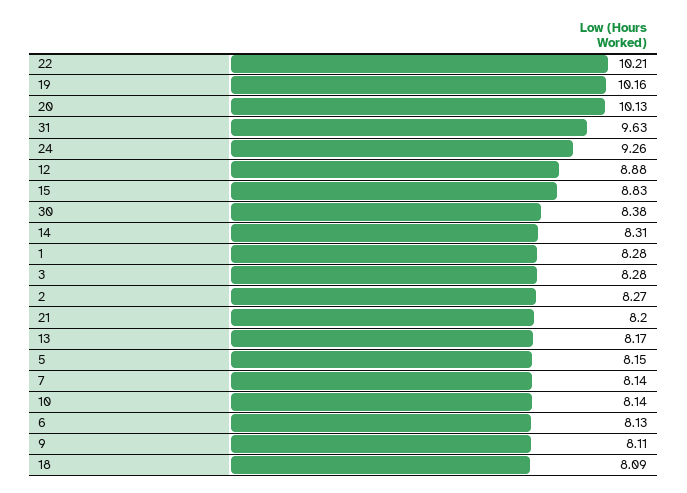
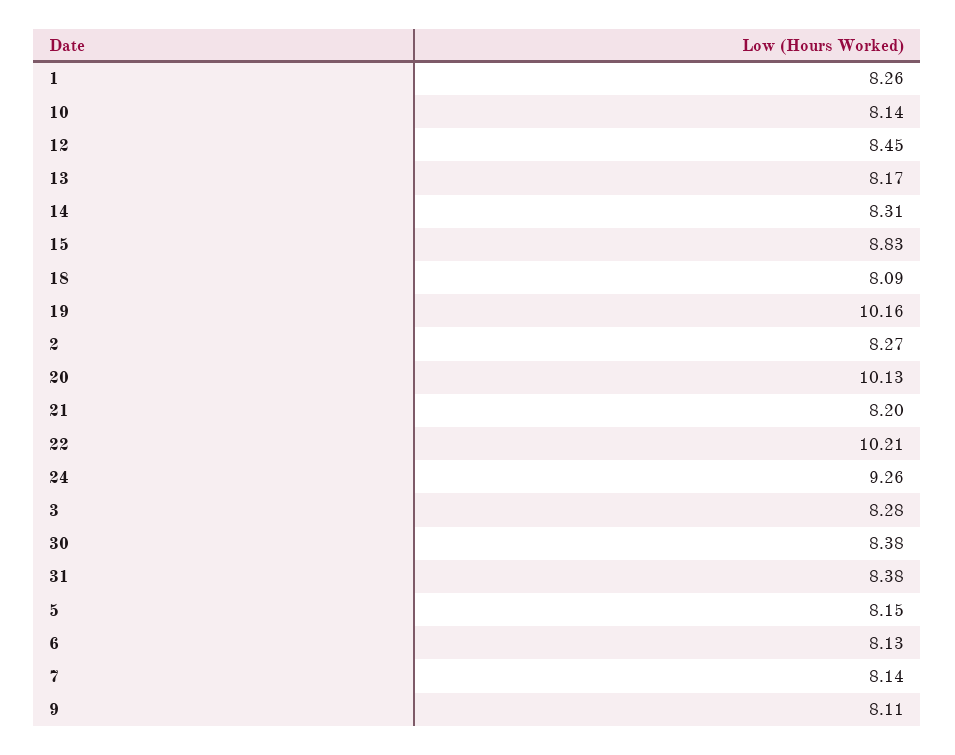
31: 9.63 -> 8.38
12: 8.88 -> 8.45
1: 8.28 -> 8.26

